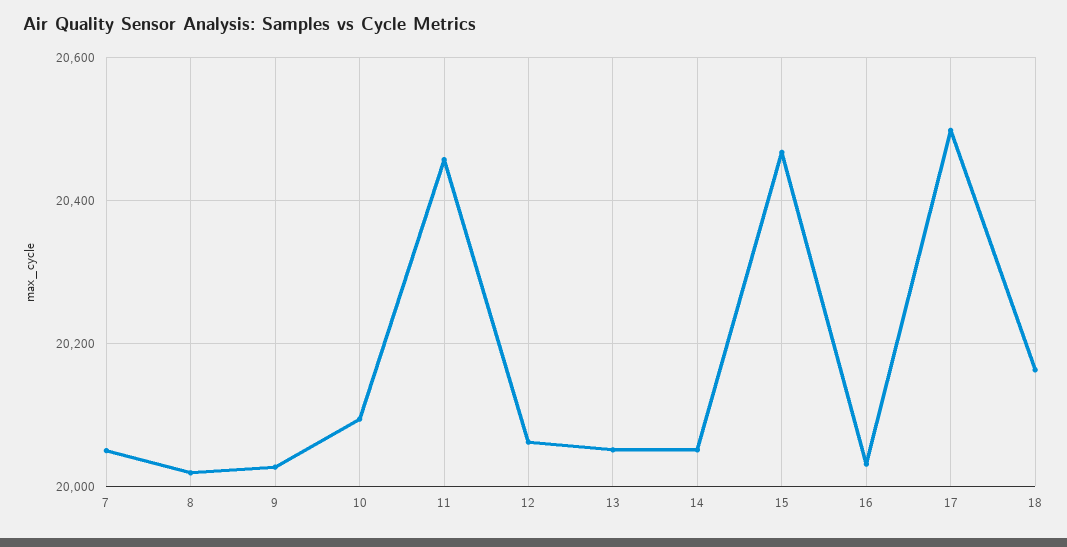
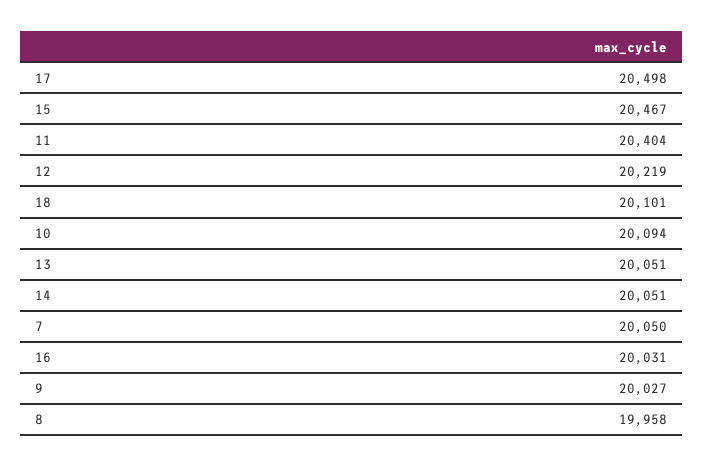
8: 20020 -> 19958
11: 20460 -> 20404
12: 20060 -> 20219
18: 20160 -> 20101

